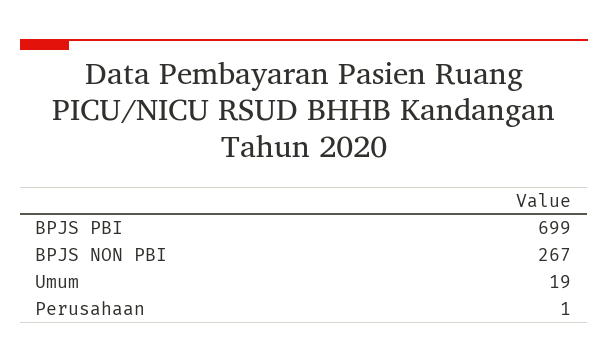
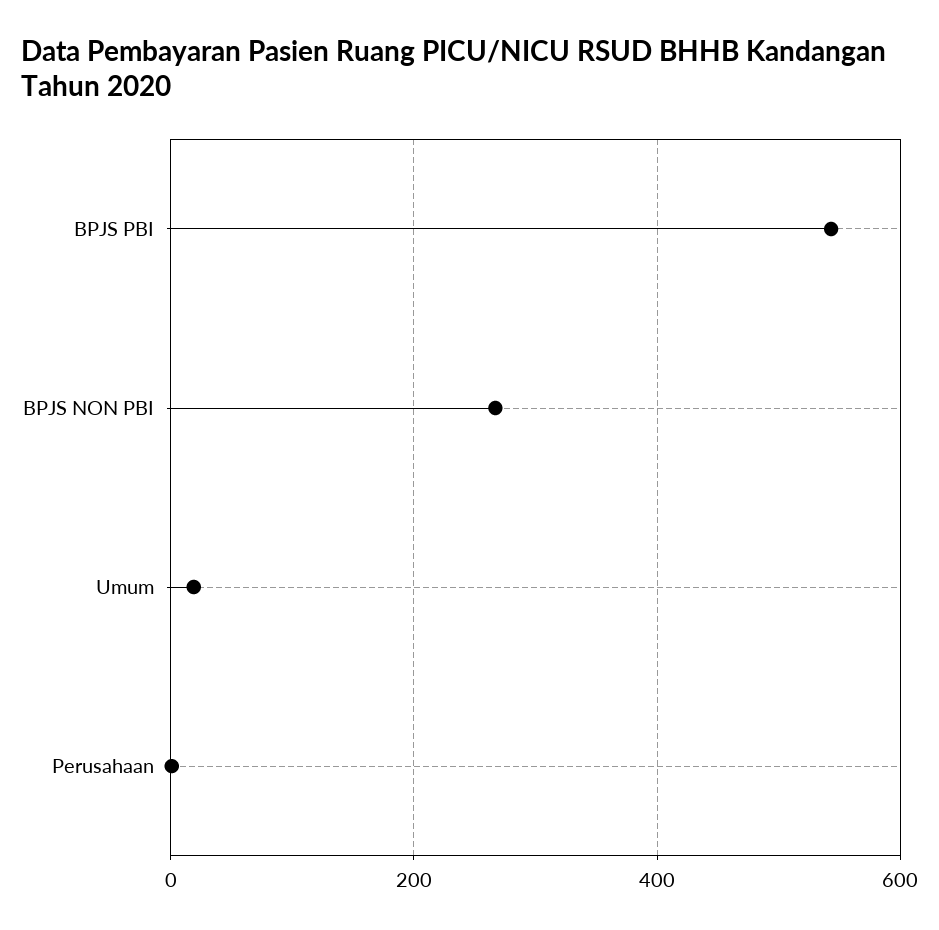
BPJS PBI: 699 -> 540

